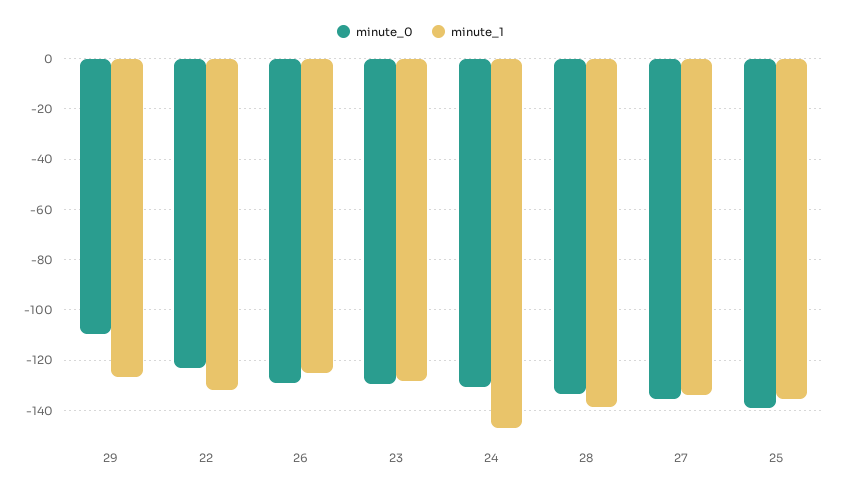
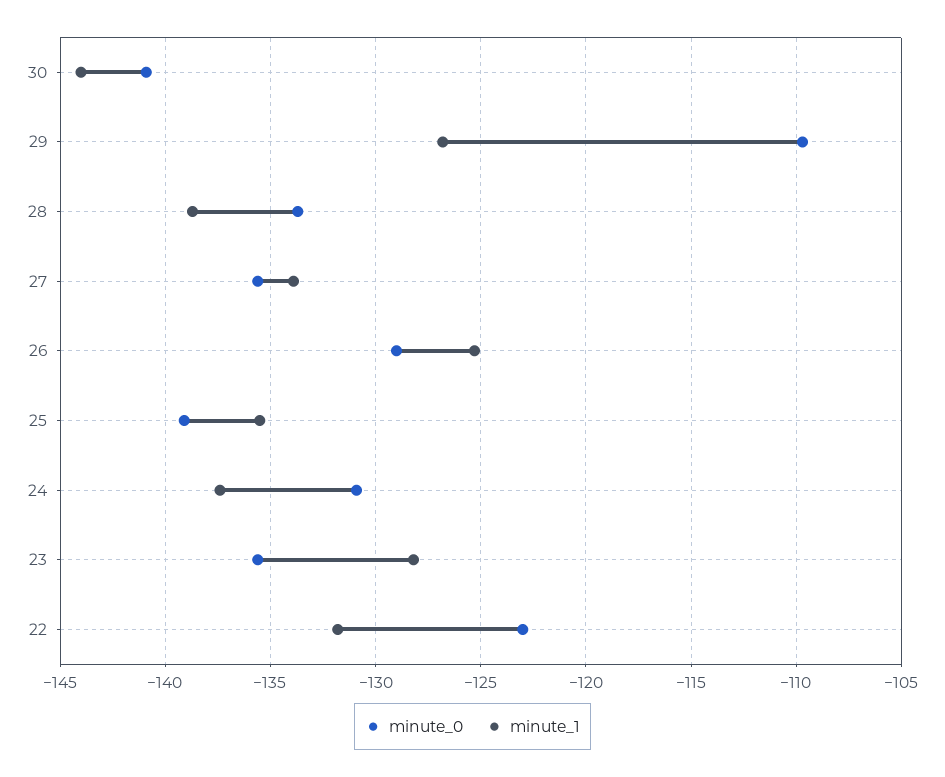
minute_0, 23: -130 -> -135.5
minute_1, 24: -147.5 -> -137.5
minute_0, 30: none -> -141
minute_1, 30: none -> -144

